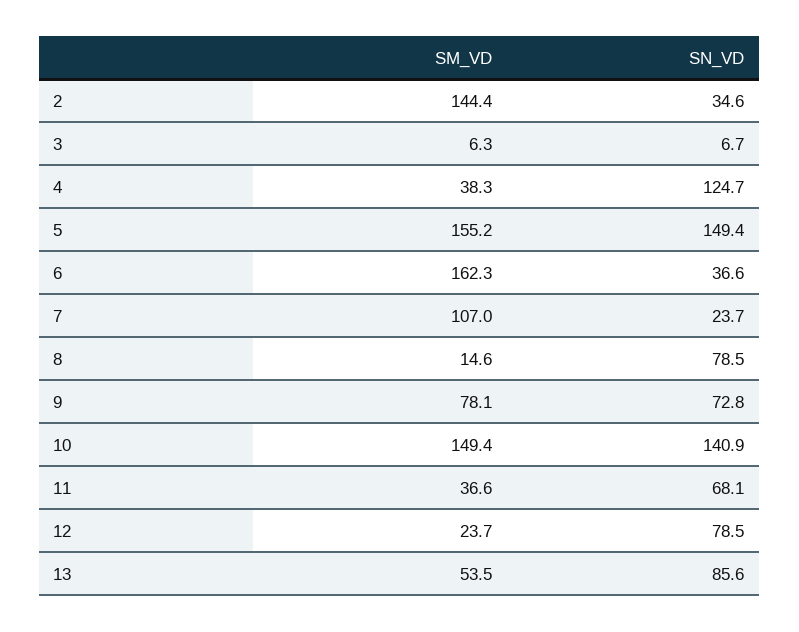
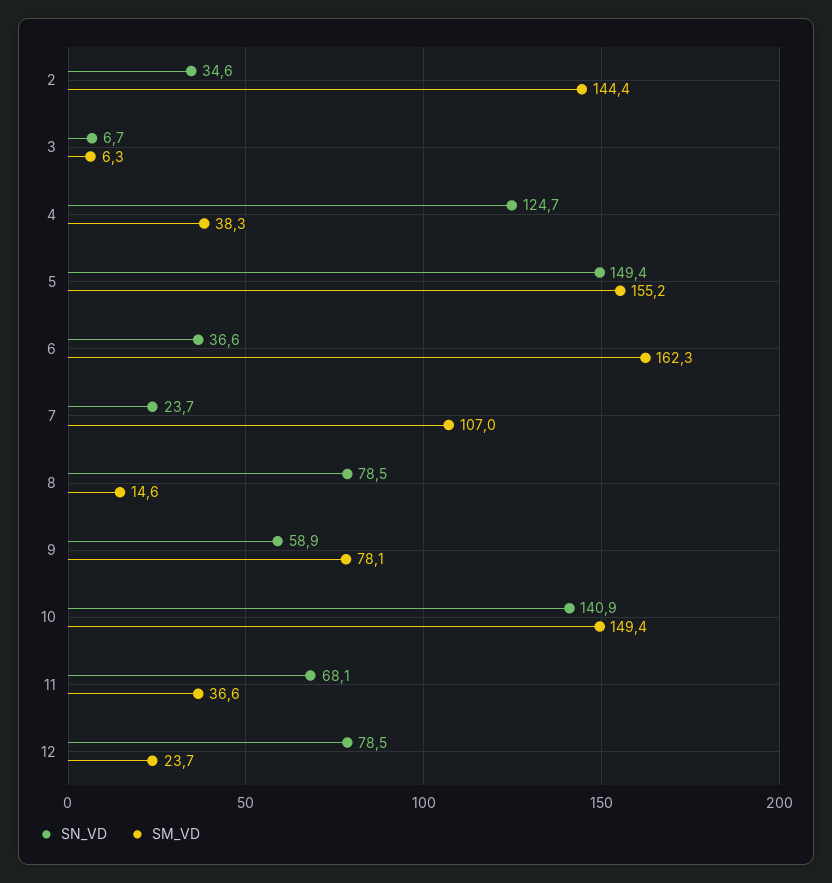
SN_VD, 9: 72.8 -> 58.9
SM_VD, 13: 53.5 -> none
SN_VD, 13: 85.6 -> none

